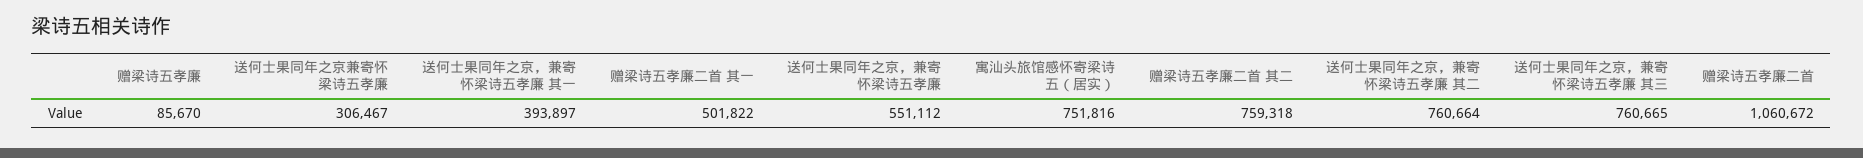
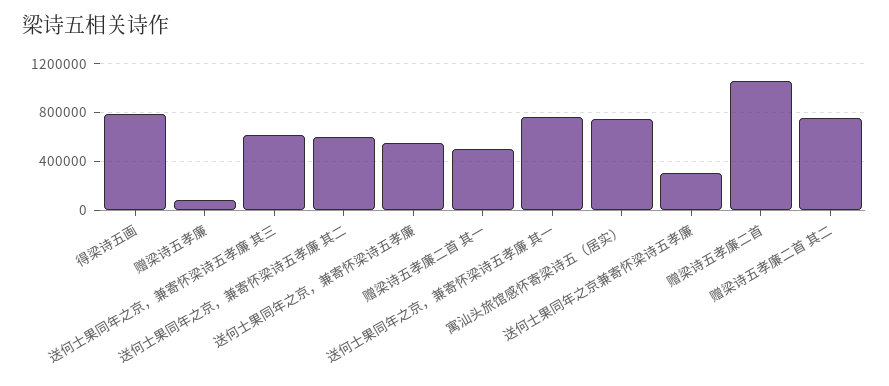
送何士果同年之京，兼寄怀梁诗五孝廉 其一: 393897 -> 750000
送何士果同年之京，兼寄怀梁诗五孝廉 其二: 760664 -> 600000
送何士果同年之京，兼寄怀梁诗五孝廉 其三: 760665 -> 600000
得梁诗五画: none -> 800000

